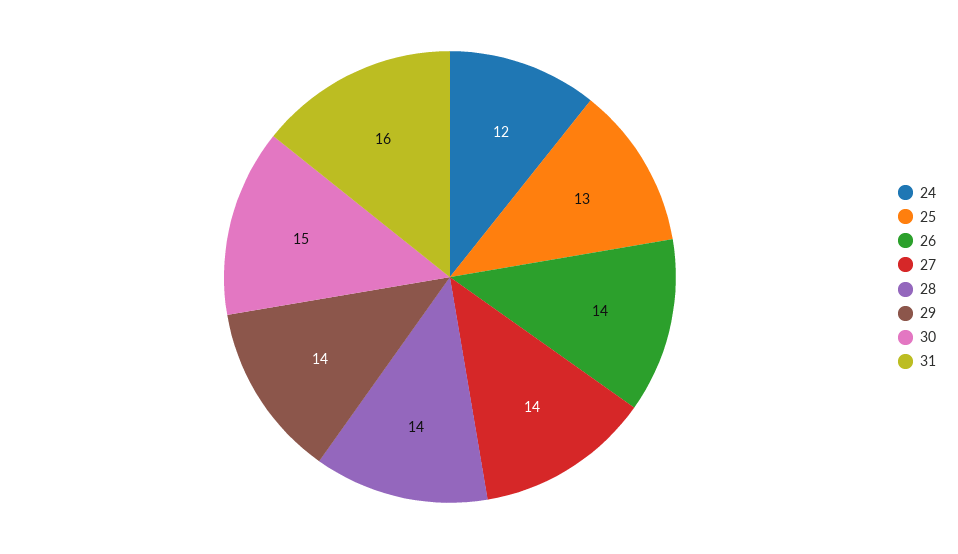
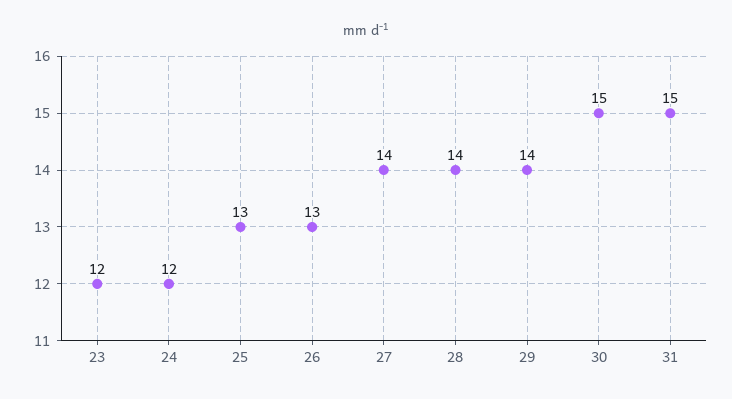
26: 14 -> 13
31: 16 -> 15
23: none -> 12

